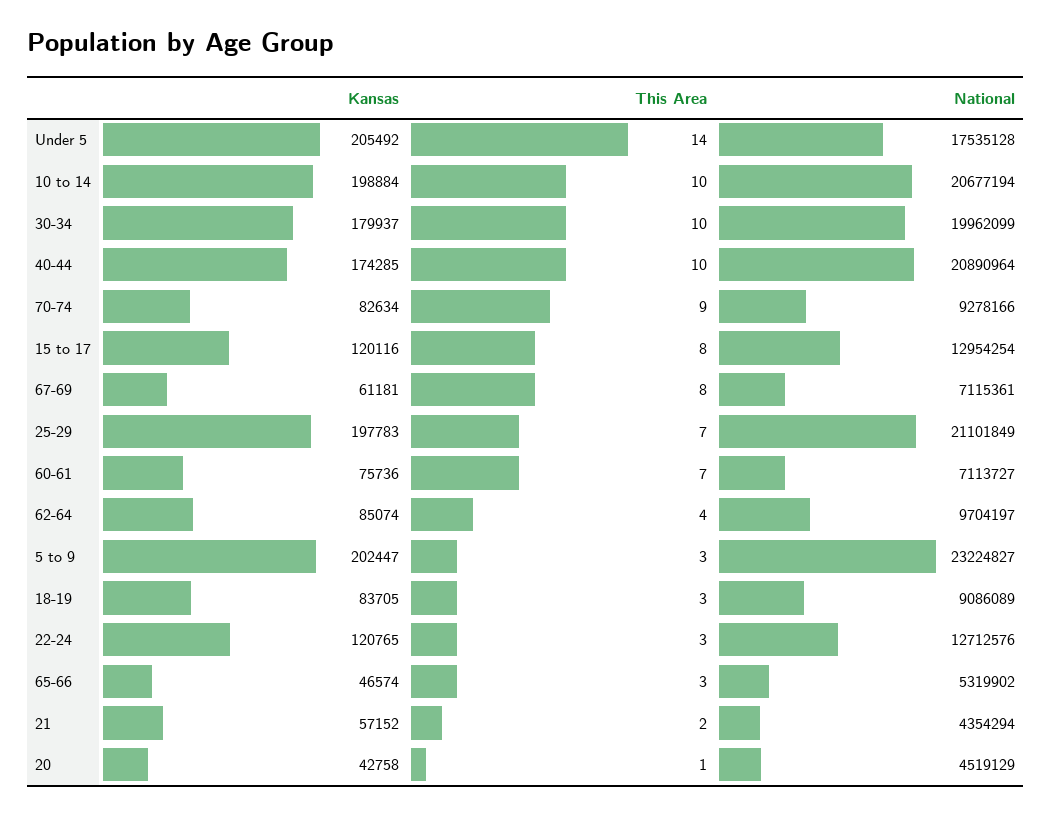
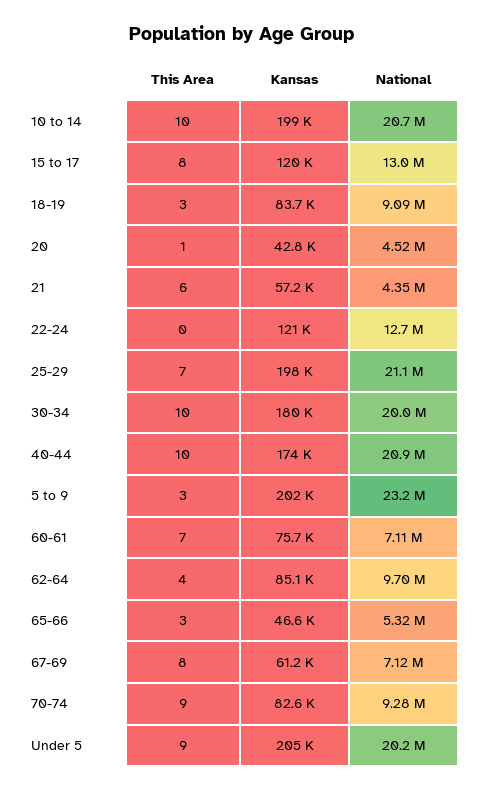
This Area, Under 5: 14 -> 9
National, Under 5: 17535128 -> 20200000
This Area, 22-24: 3 -> 0
This Area, 21: 2 -> 6

